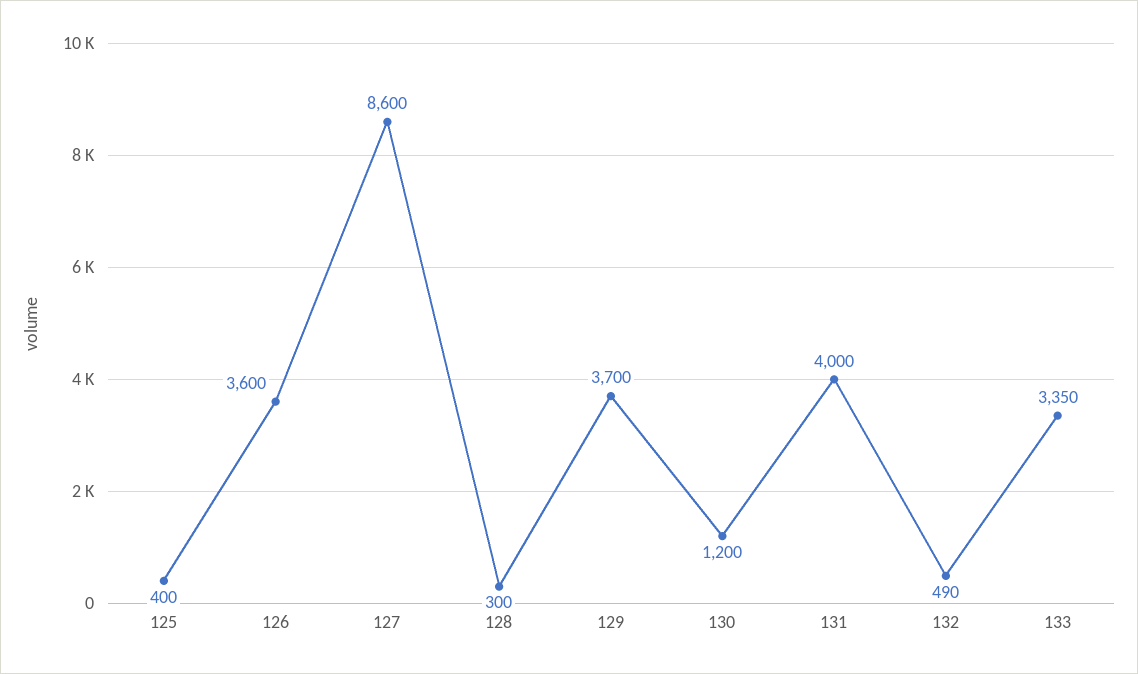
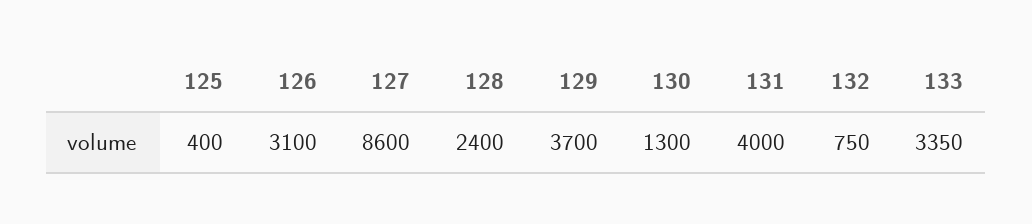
126: 3600 -> 3100
128: 300 -> 2400
130: 1200 -> 1300
132: 490 -> 750

